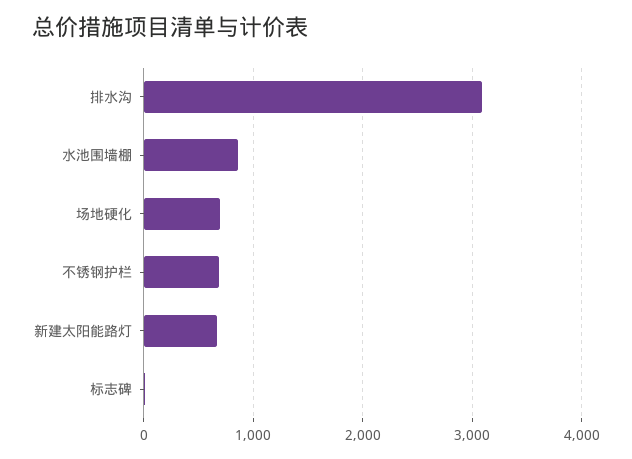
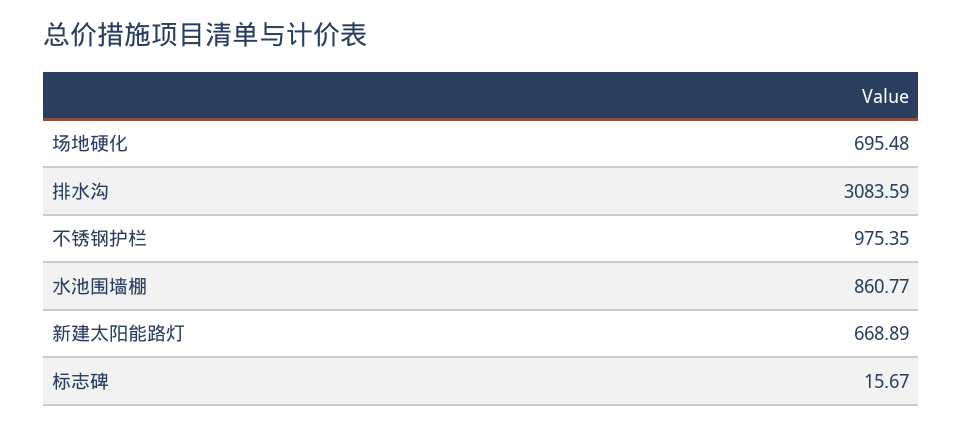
不锈钢护栏: 700 -> 975.35

